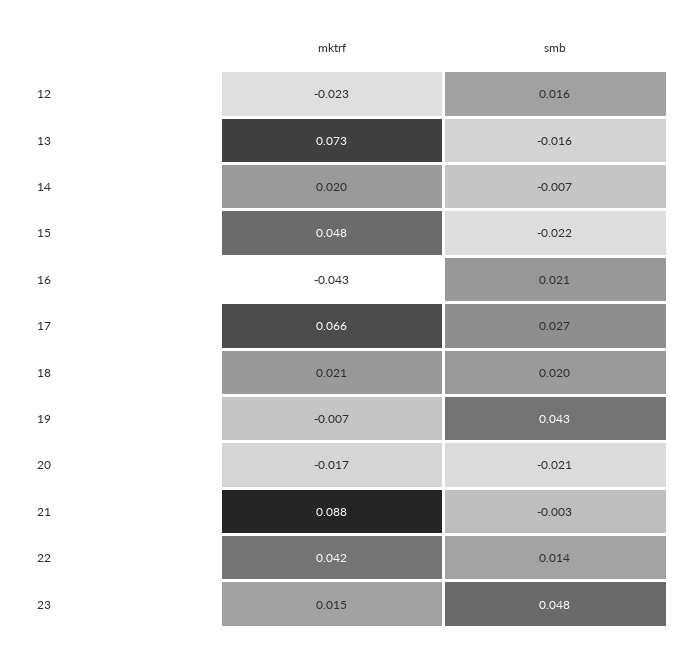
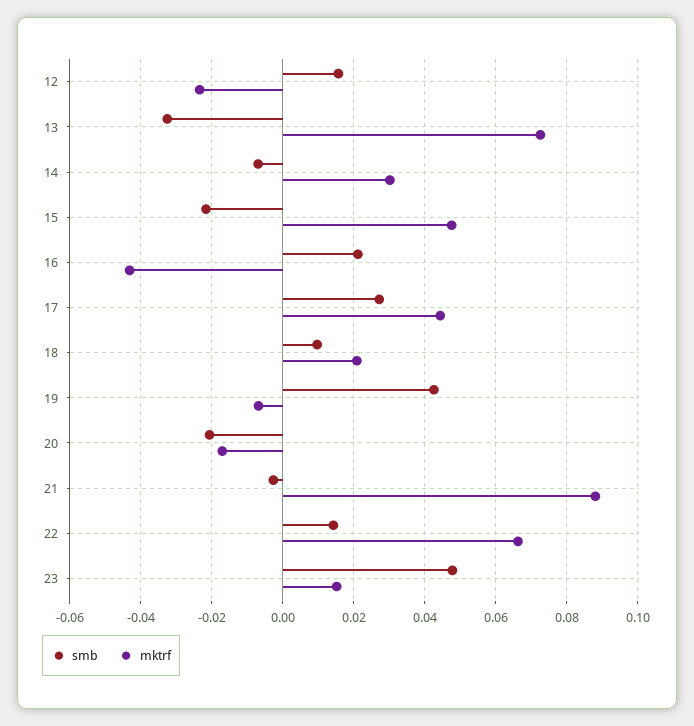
smb, 13: -0.016 -> -0.032
mktrf, 14: 0.02 -> 0.03
mktrf, 17: 0.066 -> 0.044
smb, 18: 0.02 -> 0.01
mktrf, 22: 0.042 -> 0.066

